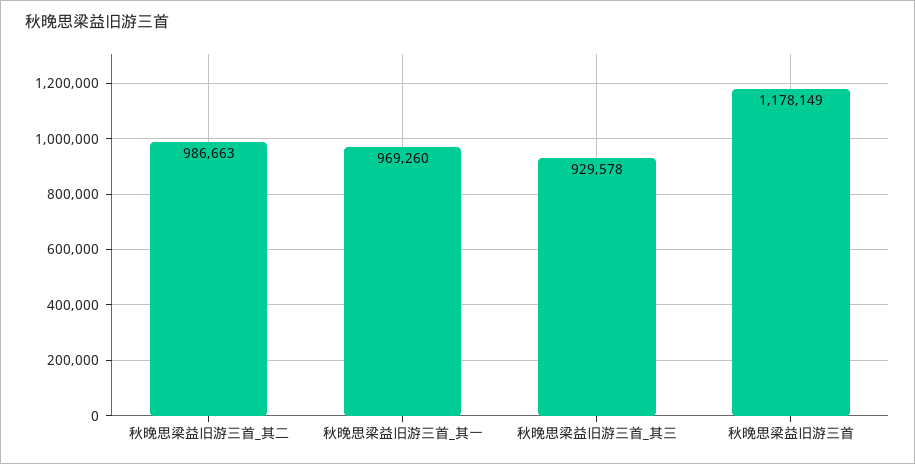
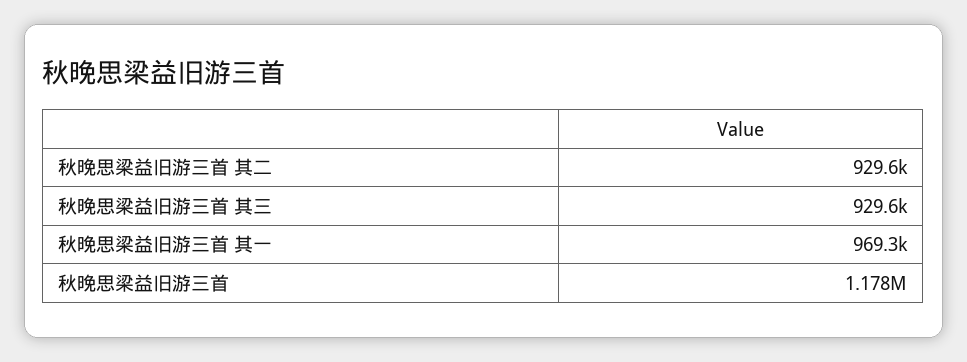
秋晚思梁益旧游三首_其二: 986663 -> 929600

